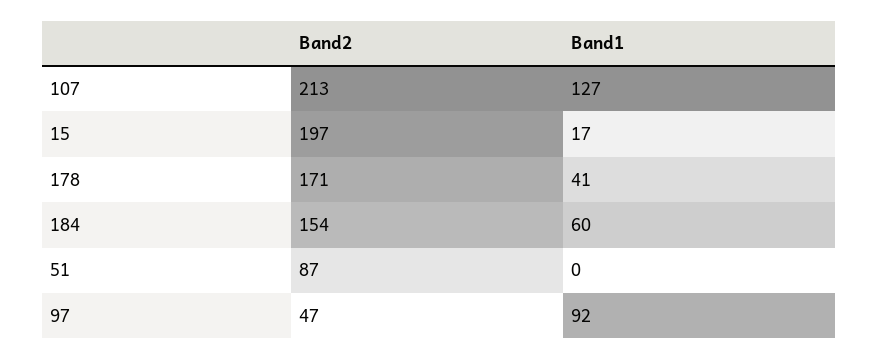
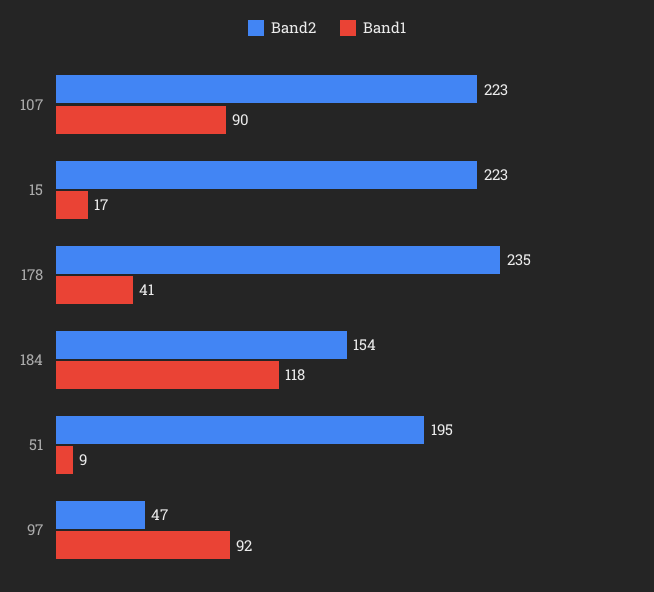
Band2, 107: 213 -> 223
Band1, 107: 127 -> 90
Band2, 15: 197 -> 223
Band2, 178: 171 -> 235
Band1, 184: 60 -> 118
Band2, 51: 87 -> 195
Band1, 51: 0 -> 9

